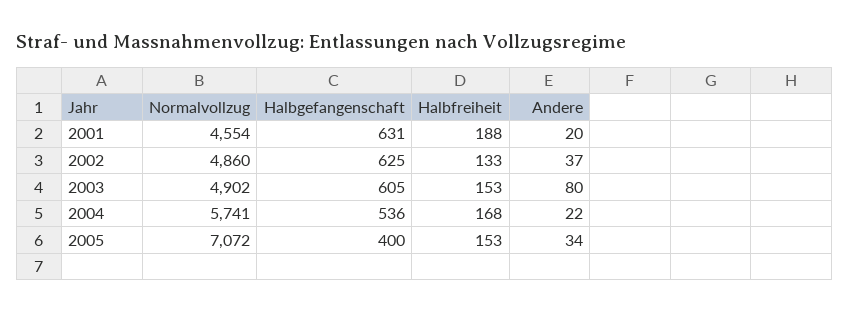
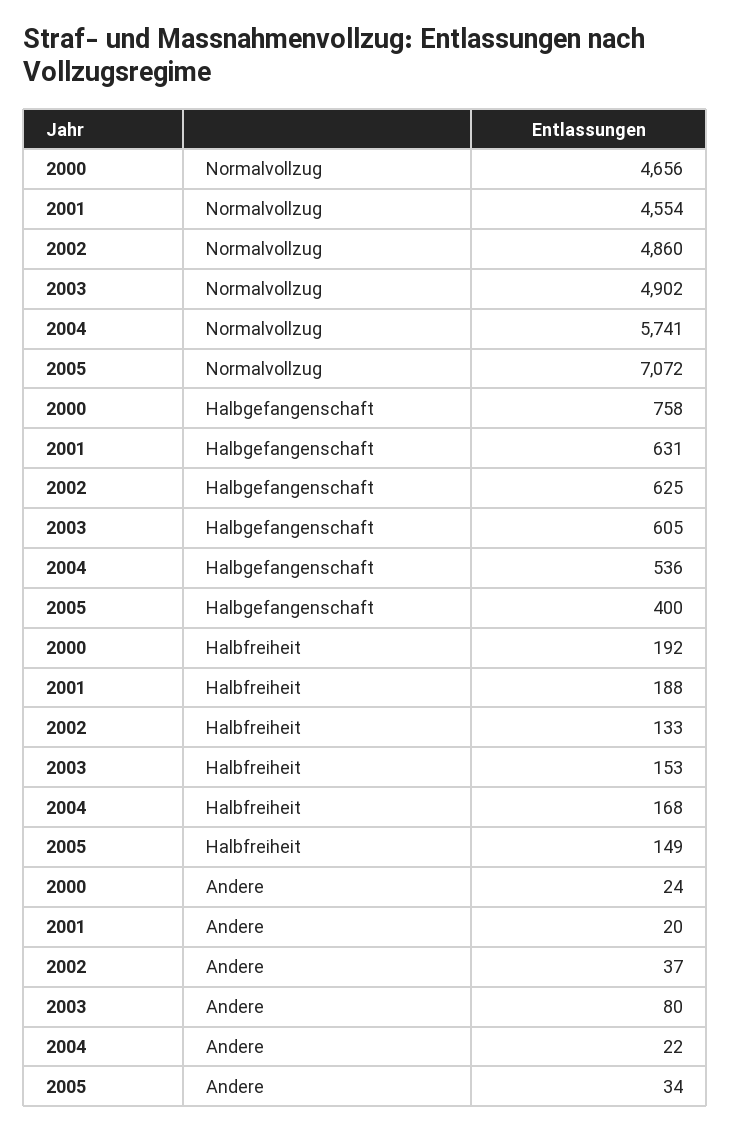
Halbfreiheit, 2005: 153 -> 149
Normalvollzug, 2000: none -> 4656
Halbgefangenschaft, 2000: none -> 758
Halbfreiheit, 2000: none -> 192
Andere, 2000: none -> 24

